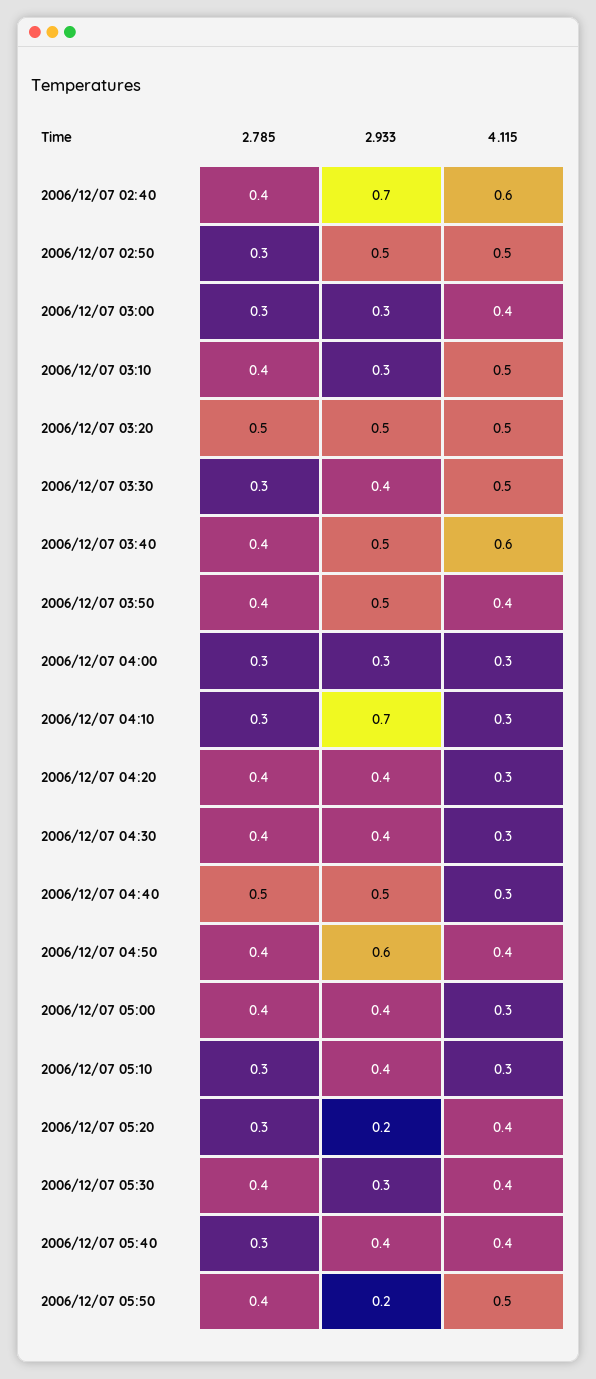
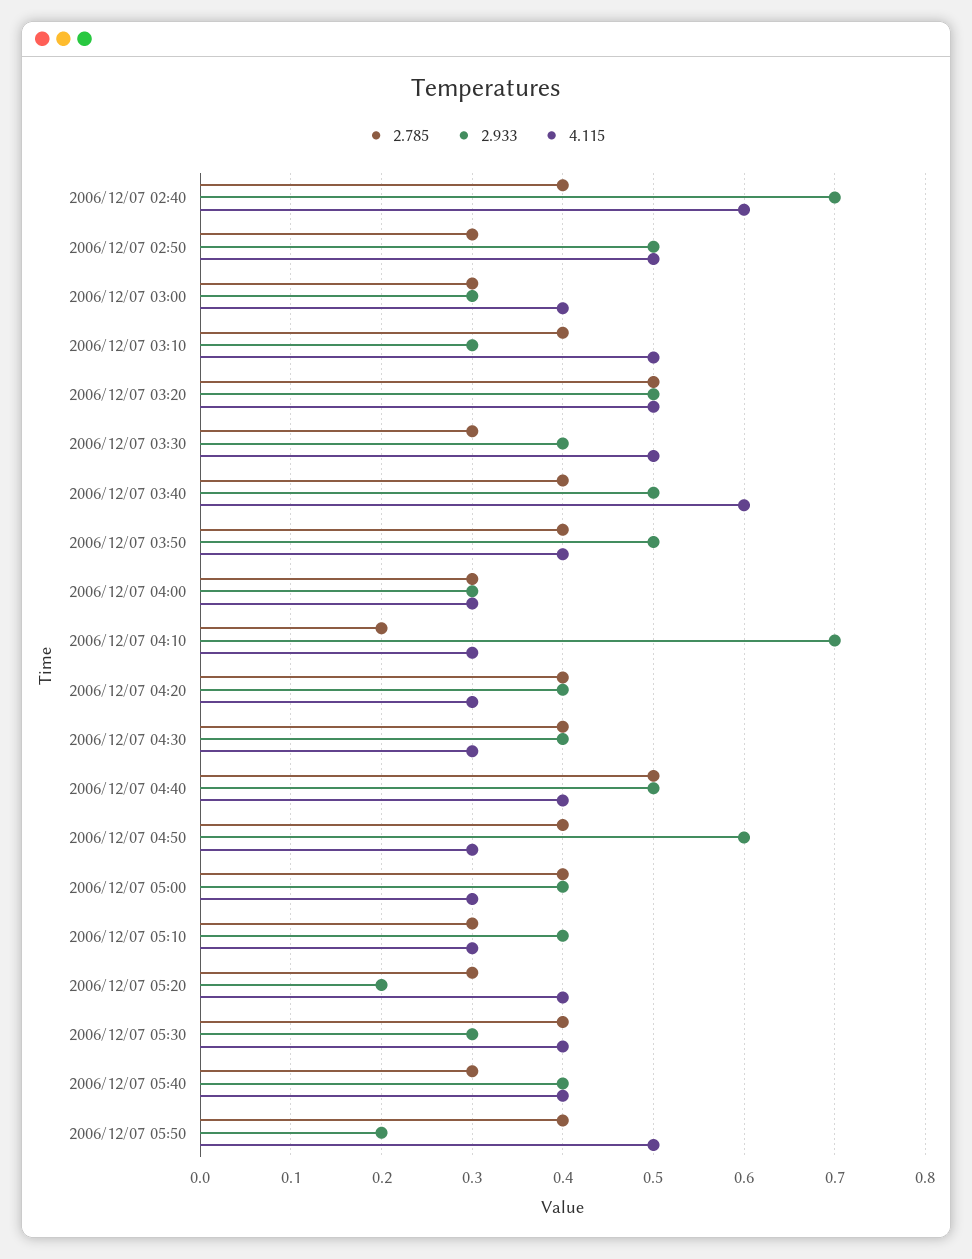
2.785, 2006/12/07 04:10: 0.3 -> 0.2
4.115, 2006/12/07 04:40: 0.3 -> 0.4
4.115, 2006/12/07 04:50: 0.4 -> 0.3

